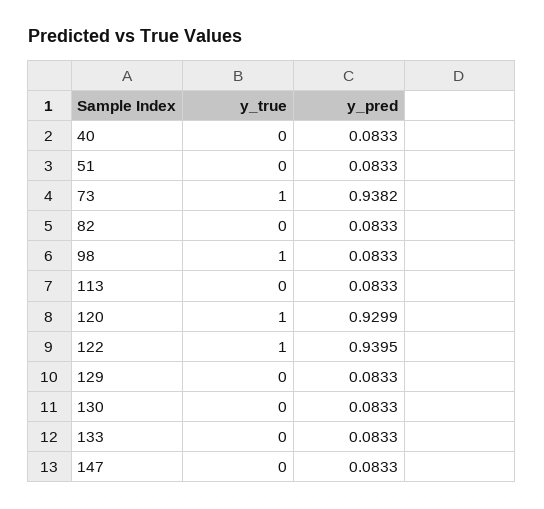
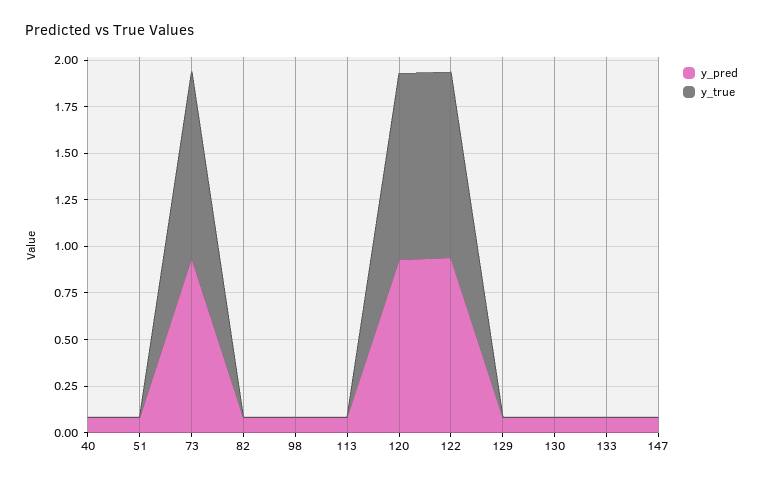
y_true, 98: 1 -> 0

